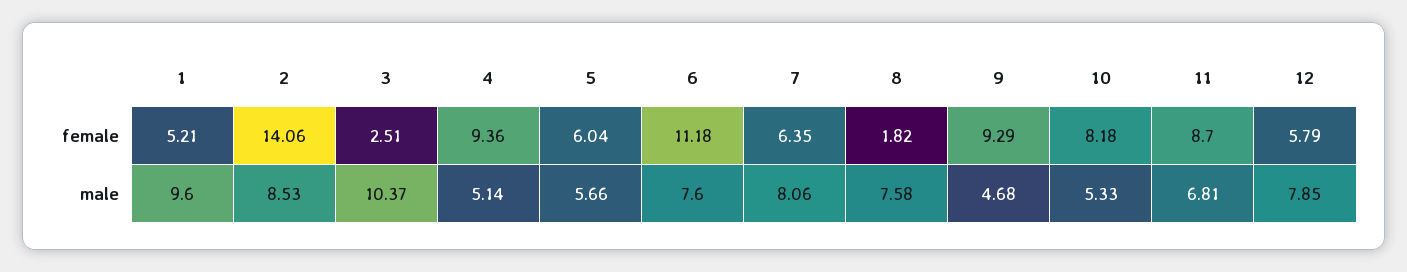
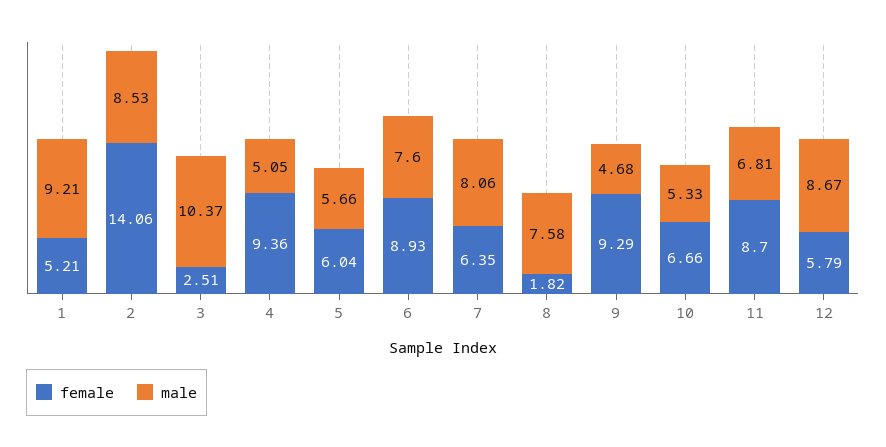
female, 6: 11.18 -> 8.93
female, 10: 8.18 -> 6.66
male, 1: 9.6 -> 9.21
male, 4: 5.14 -> 5.05
male, 12: 7.85 -> 8.67

